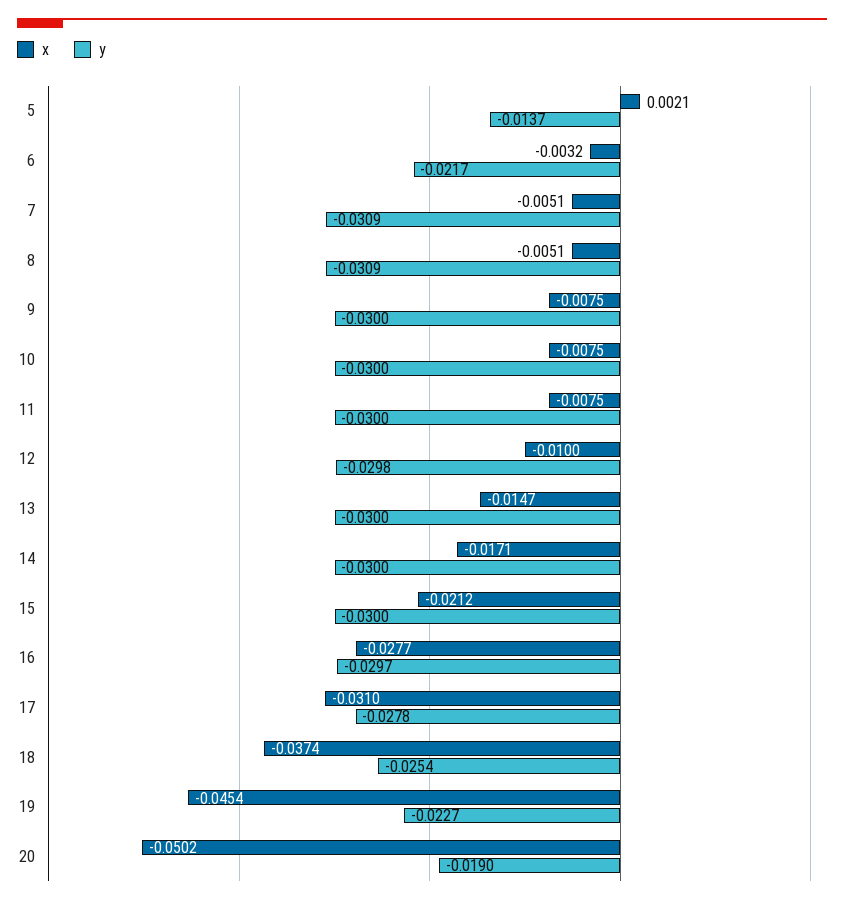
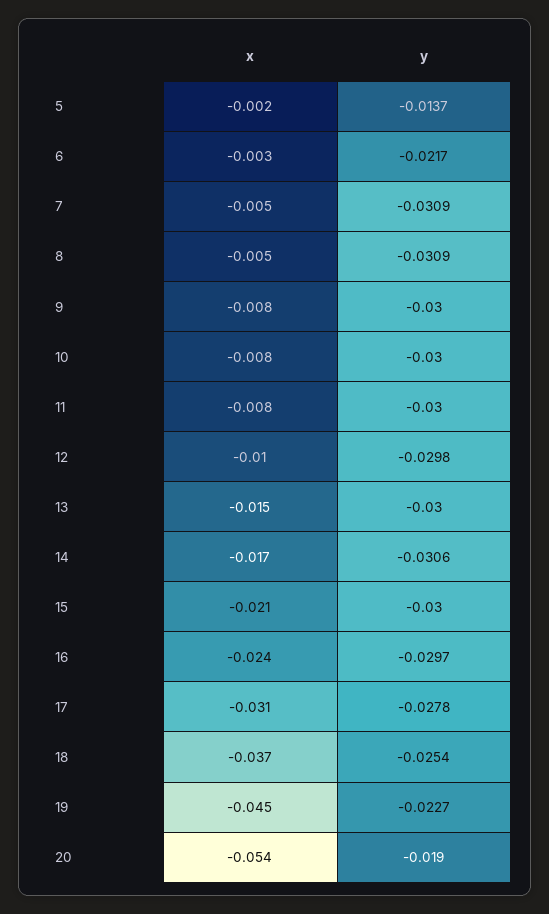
x, 5: 0.0021 -> -0.002
y, 14: -0.03 -> -0.0306
x, 16: -0.0277 -> -0.024
x, 20: -0.0502 -> -0.054

